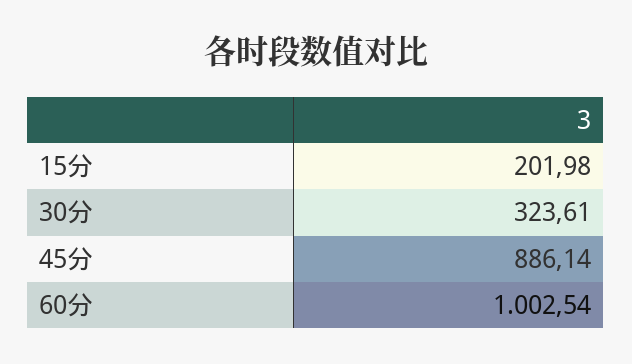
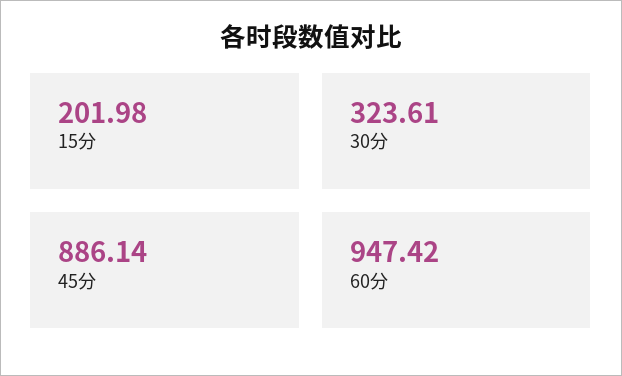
60分: 1002.54 -> 947.42

